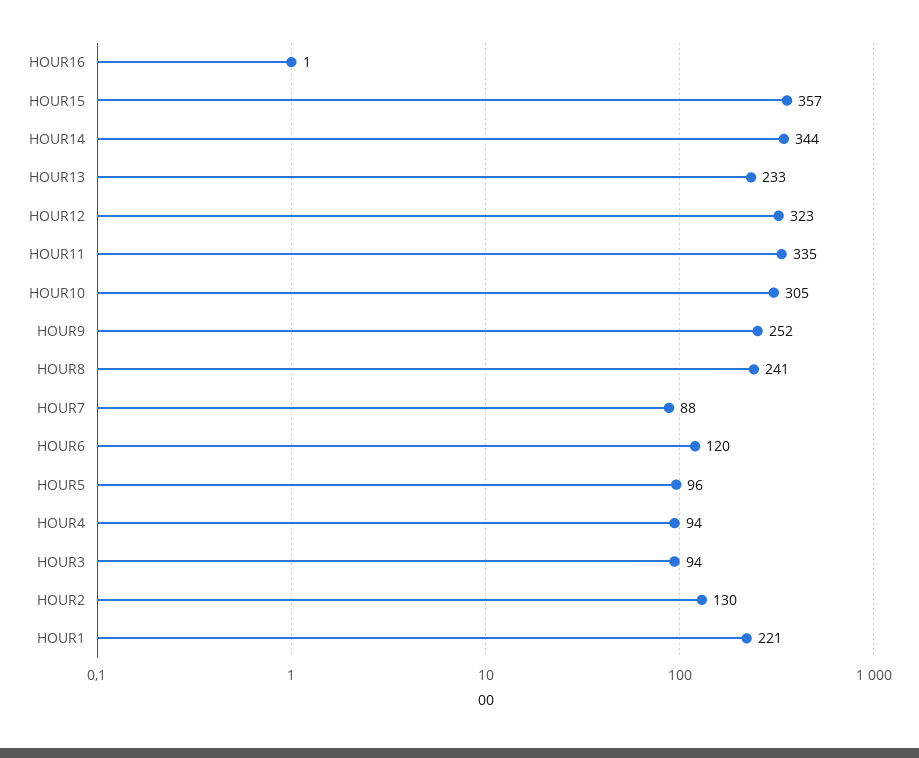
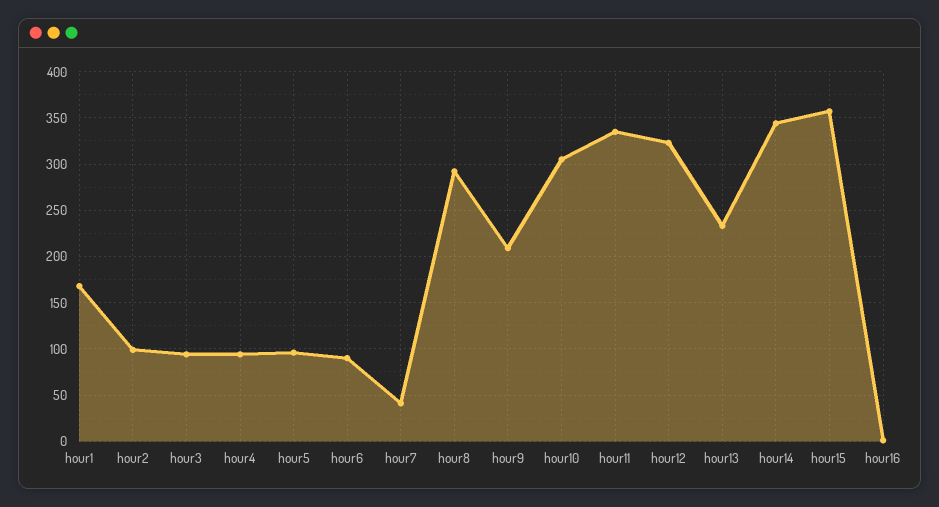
HOUR9: 252 -> 210
HOUR8: 241 -> 290
HOUR7: 88 -> 40
HOUR6: 120 -> 90
HOUR2: 130 -> 100
HOUR1: 221 -> 170

